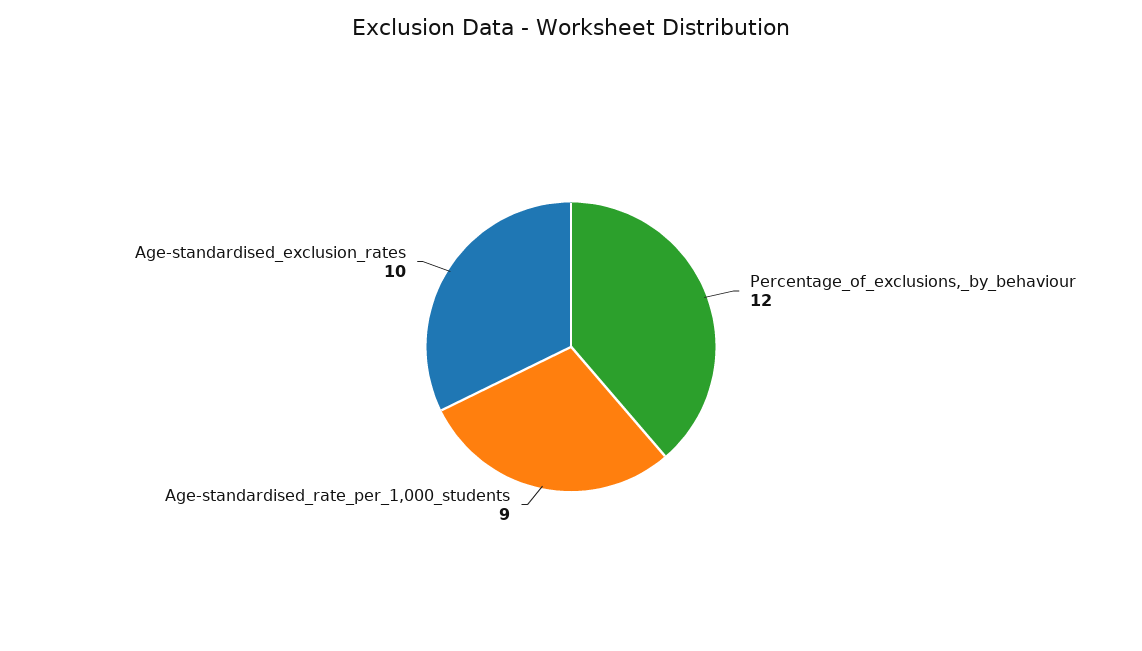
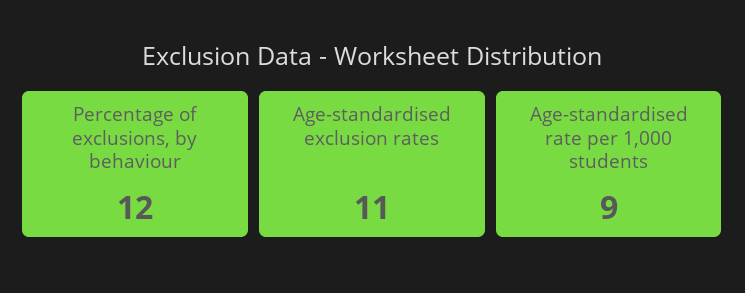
Age-standardised_exclusion_rates: 10 -> 11

